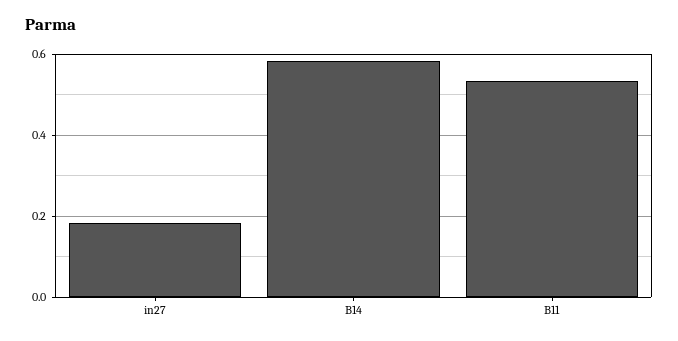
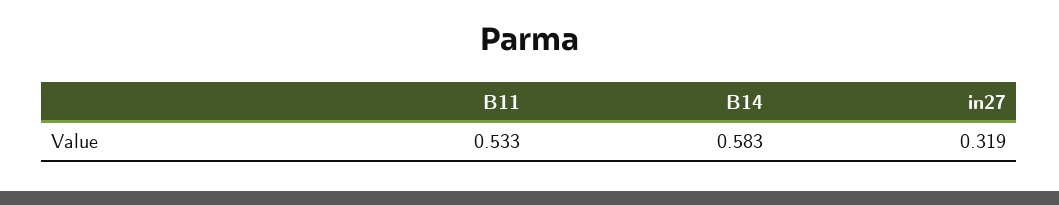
in27: 0.18 -> 0.319

